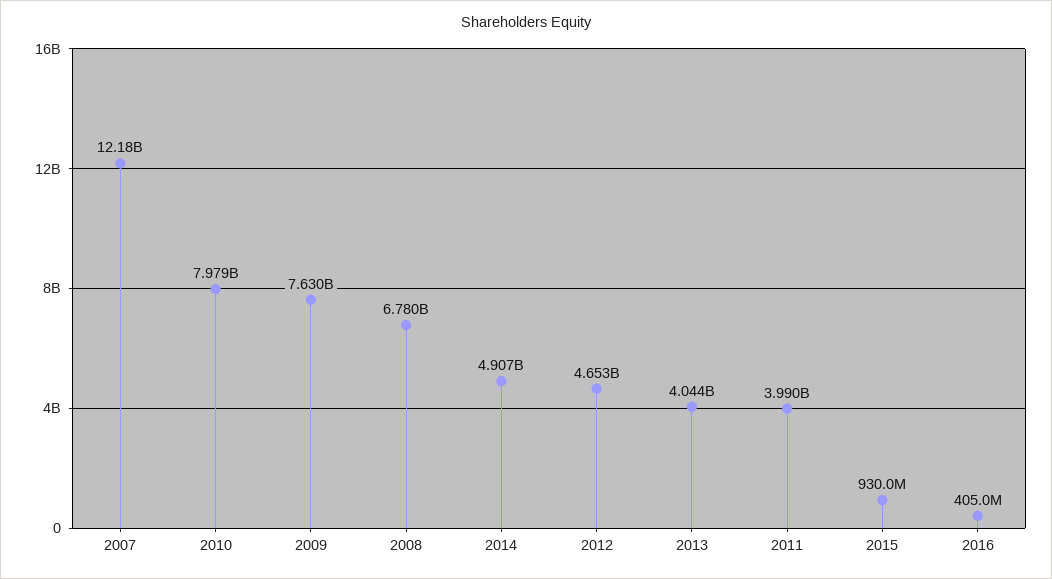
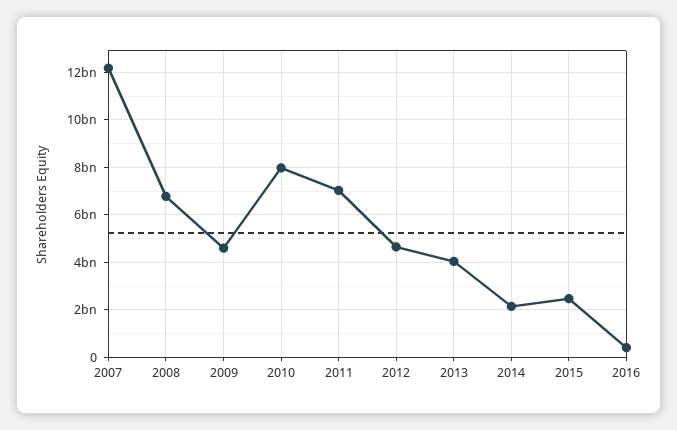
2009: 7630000000 -> 4500000000
2014: 4907000000 -> 2000000000
2011: 3990000000 -> 7000000000
2015: 930000000 -> 2500000000

